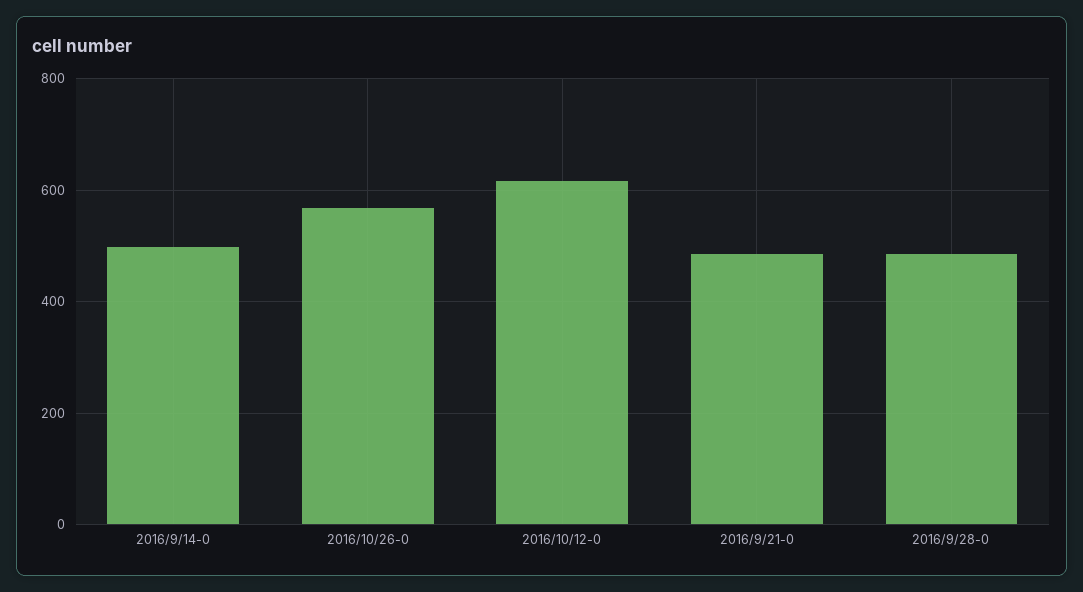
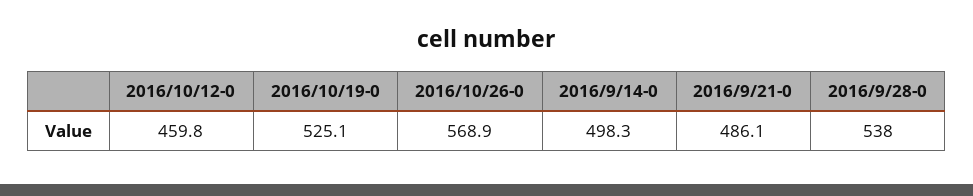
2016/10/12-0: 620 -> 459.8
2016/9/28-0: 480 -> 538
2016/10/19-0: none -> 525.1

